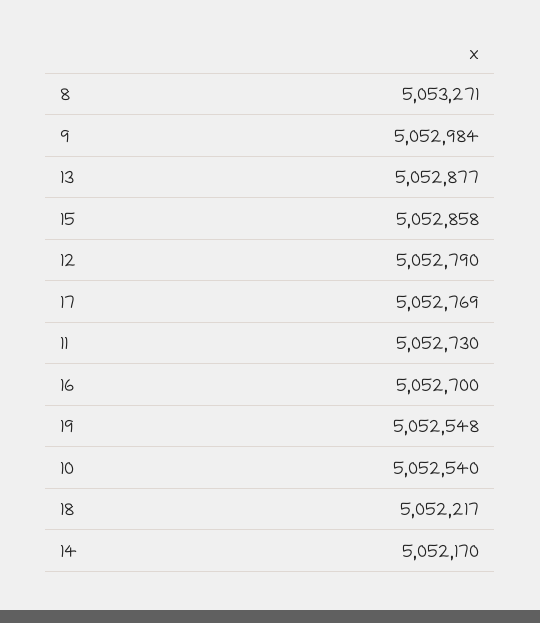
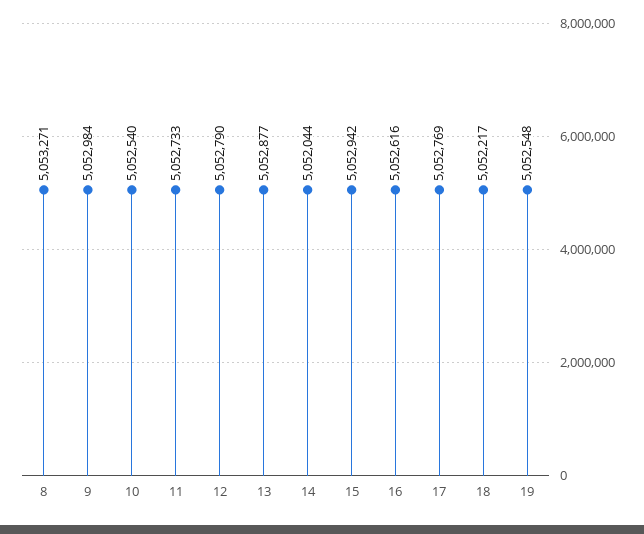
15: 5052858 -> 5052942
11: 5052730 -> 5052733
16: 5052700 -> 5052616
14: 5052170 -> 5052044

